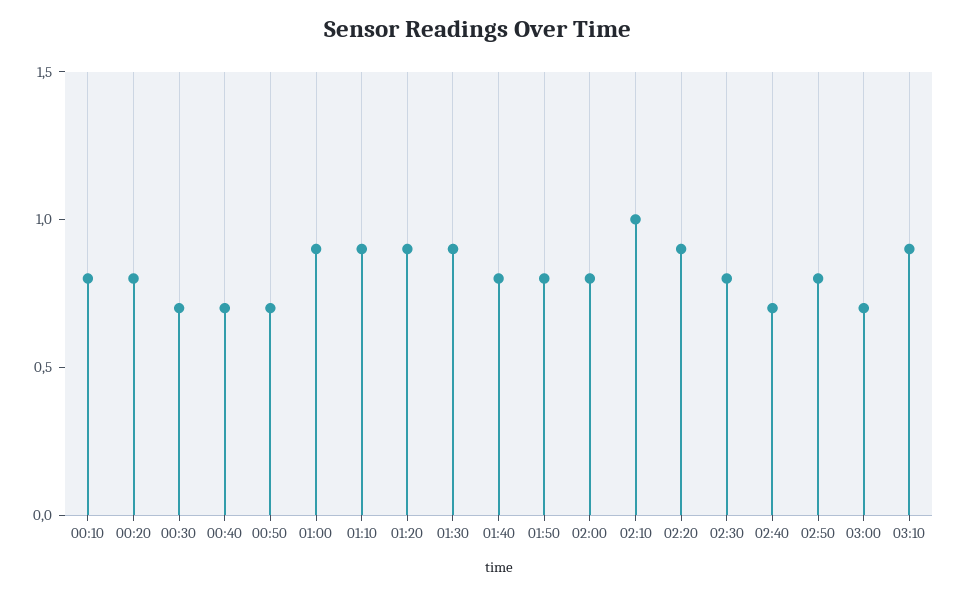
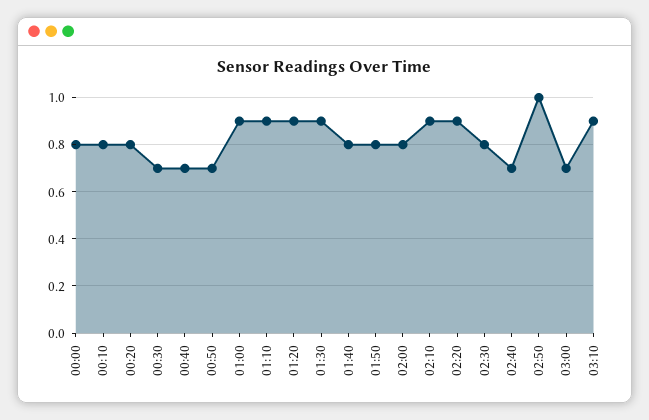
02:10: 1 -> 0.9
02:50: 0.8 -> 1
00:00: none -> 0.8

